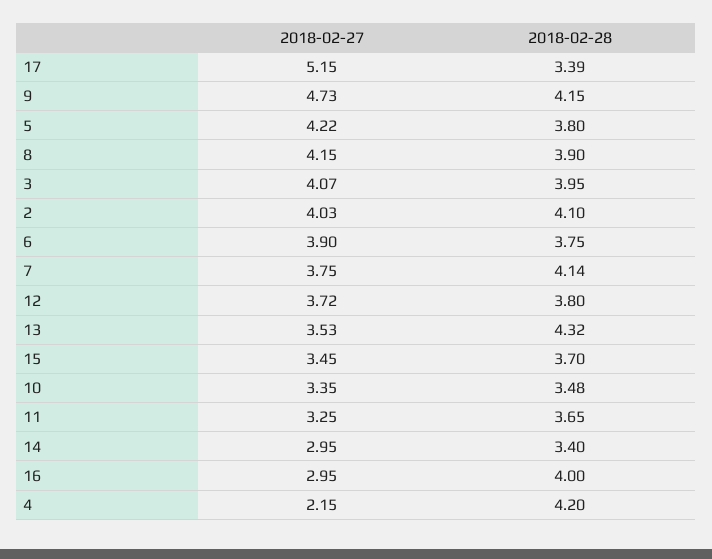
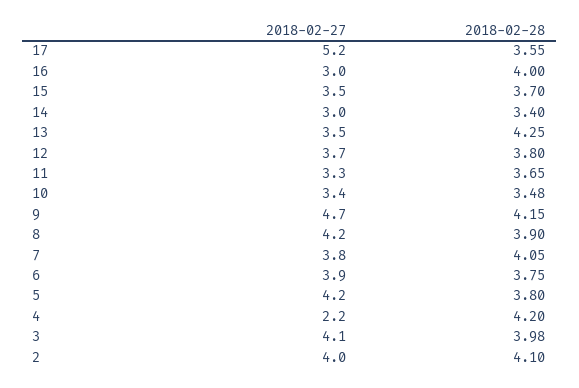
2018-02-28, 17: 3.39 -> 3.55
2018-02-28, 3: 3.95 -> 3.98
2018-02-28, 7: 4.14 -> 4.05
2018-02-28, 13: 4.32 -> 4.25

